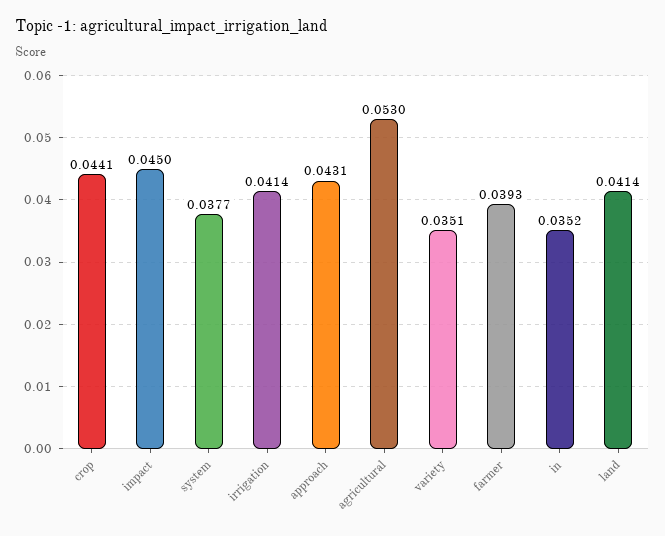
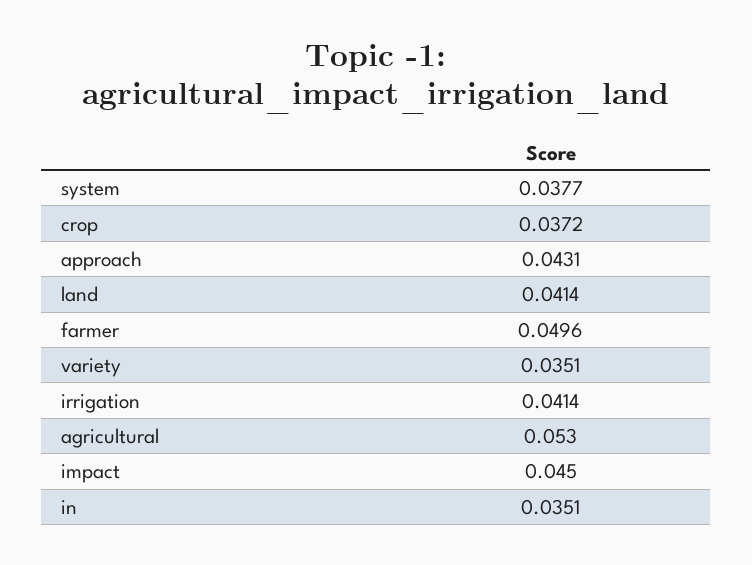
crop: 0.0441 -> 0.0372
farmer: 0.0393 -> 0.0496
in: 0.0352 -> 0.0351

